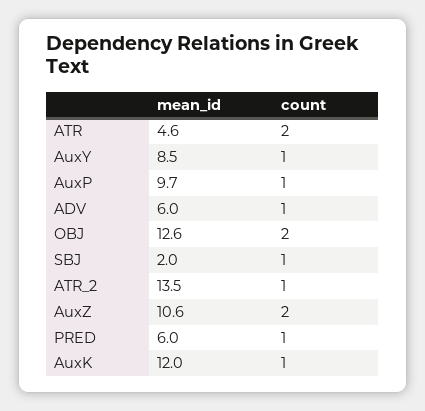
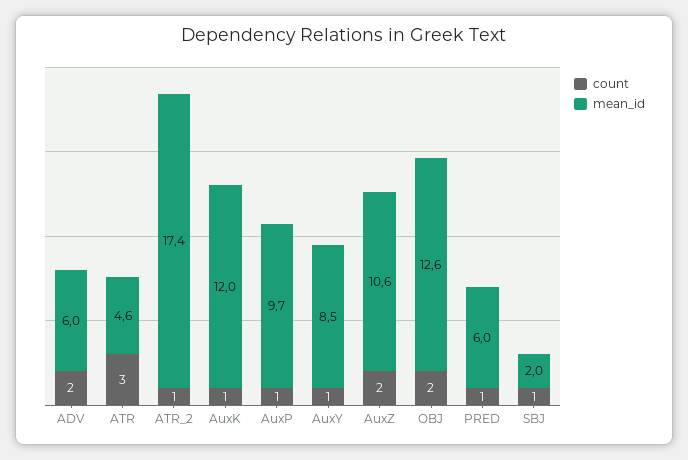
count, ATR: 2 -> 3
count, ADV: 1 -> 2
mean_id, ATR_2: 13.5 -> 17.4

